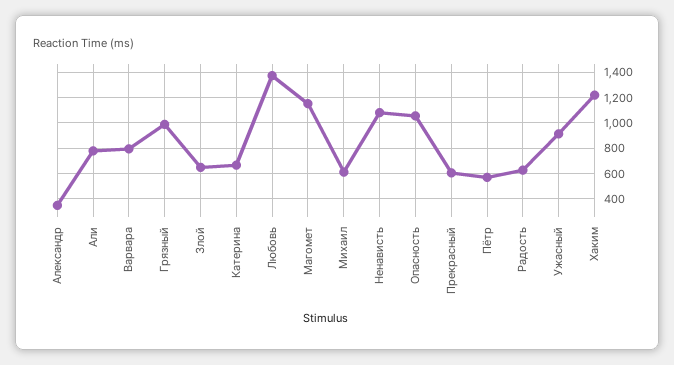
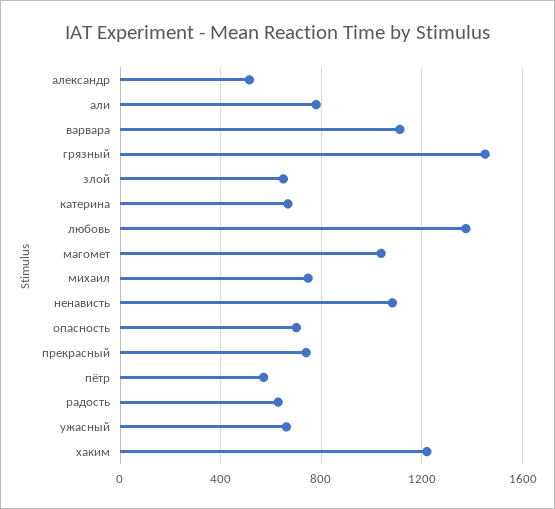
Александр: 350 -> 500
Варвара: 800 -> 1100
Грязный: 1000 -> 1450
Магомет: 1150 -> 1050
Михаил: 600 -> 750
Опасность: 1050 -> 700
Прекрасный: 600 -> 750
Ужасный: 900 -> 650

